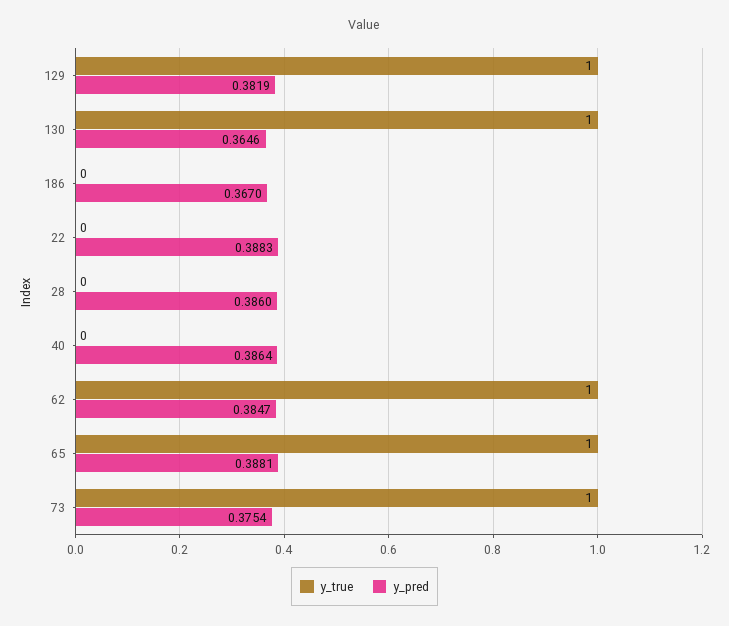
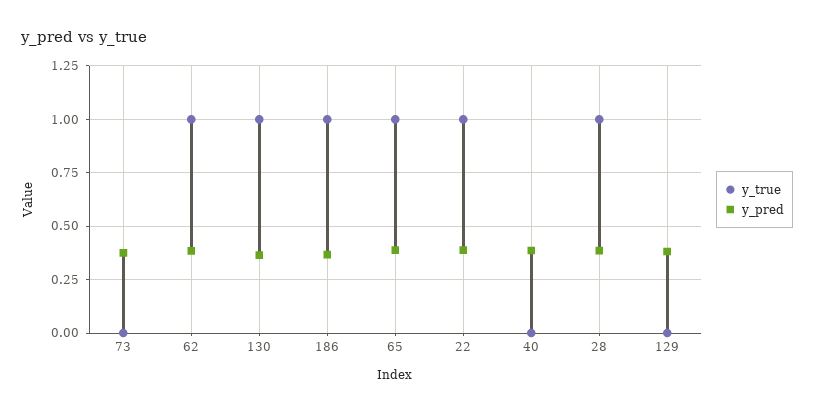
y_true, 129: 1 -> 0
y_true, 186: 0 -> 1
y_true, 22: 0 -> 1
y_true, 28: 0 -> 1
y_true, 73: 1 -> 0

